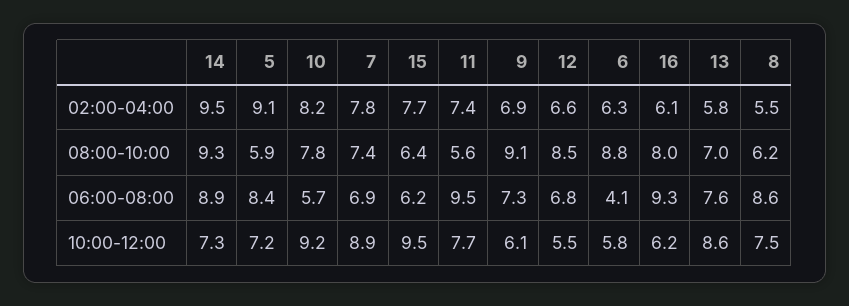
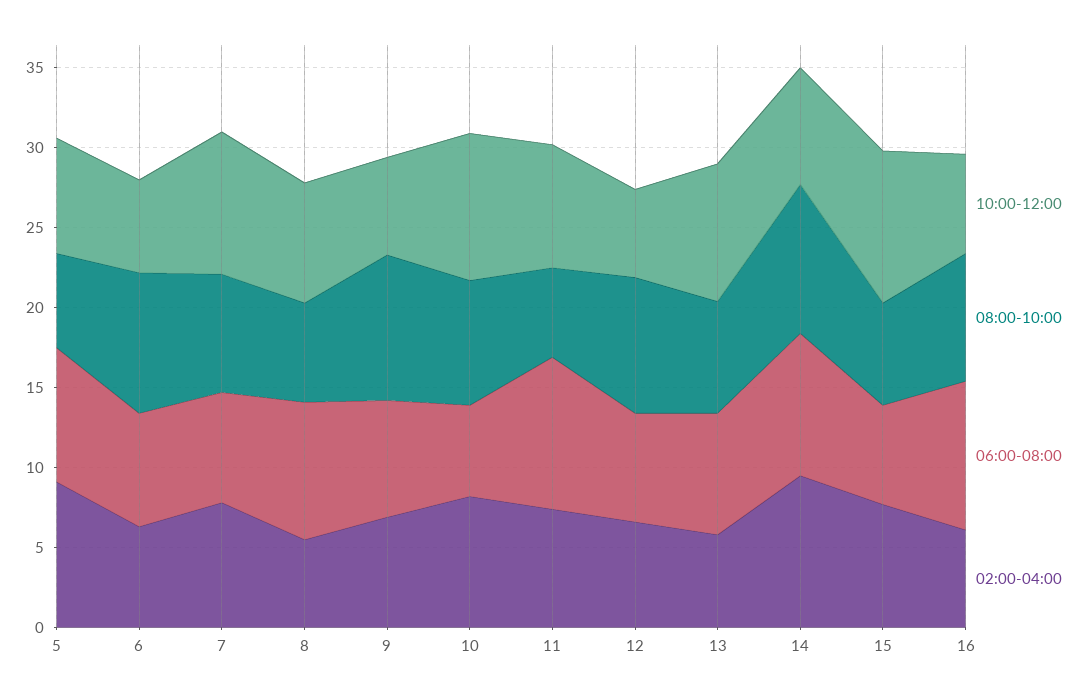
06:00-08:00, 6: 4.1 -> 7

